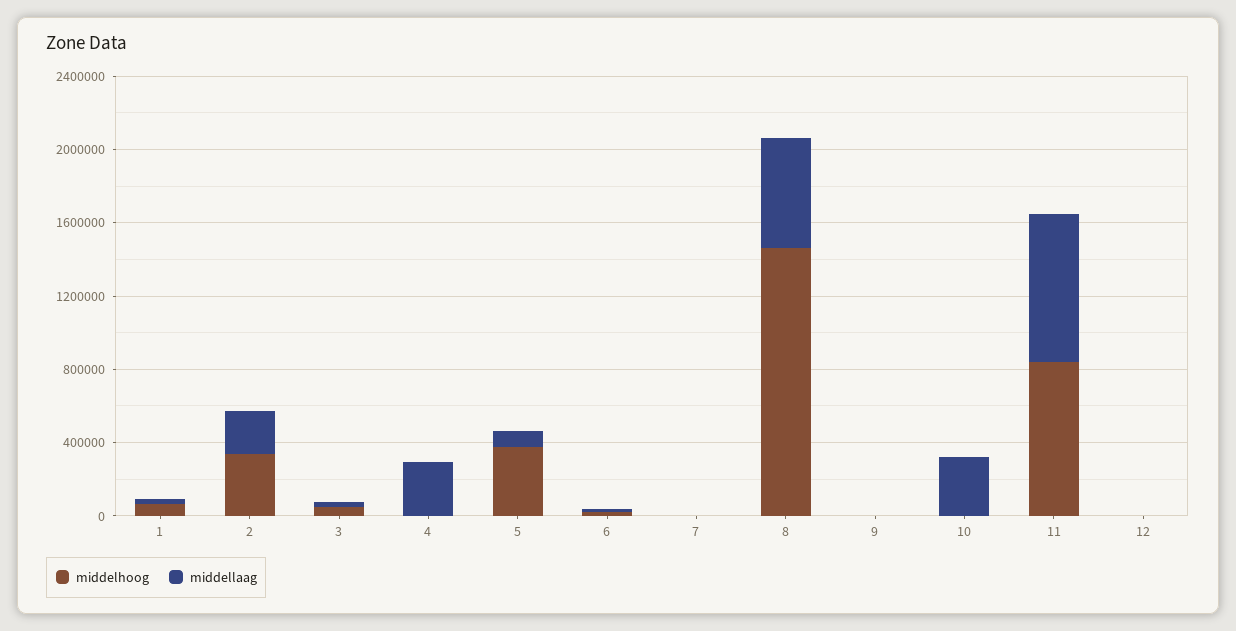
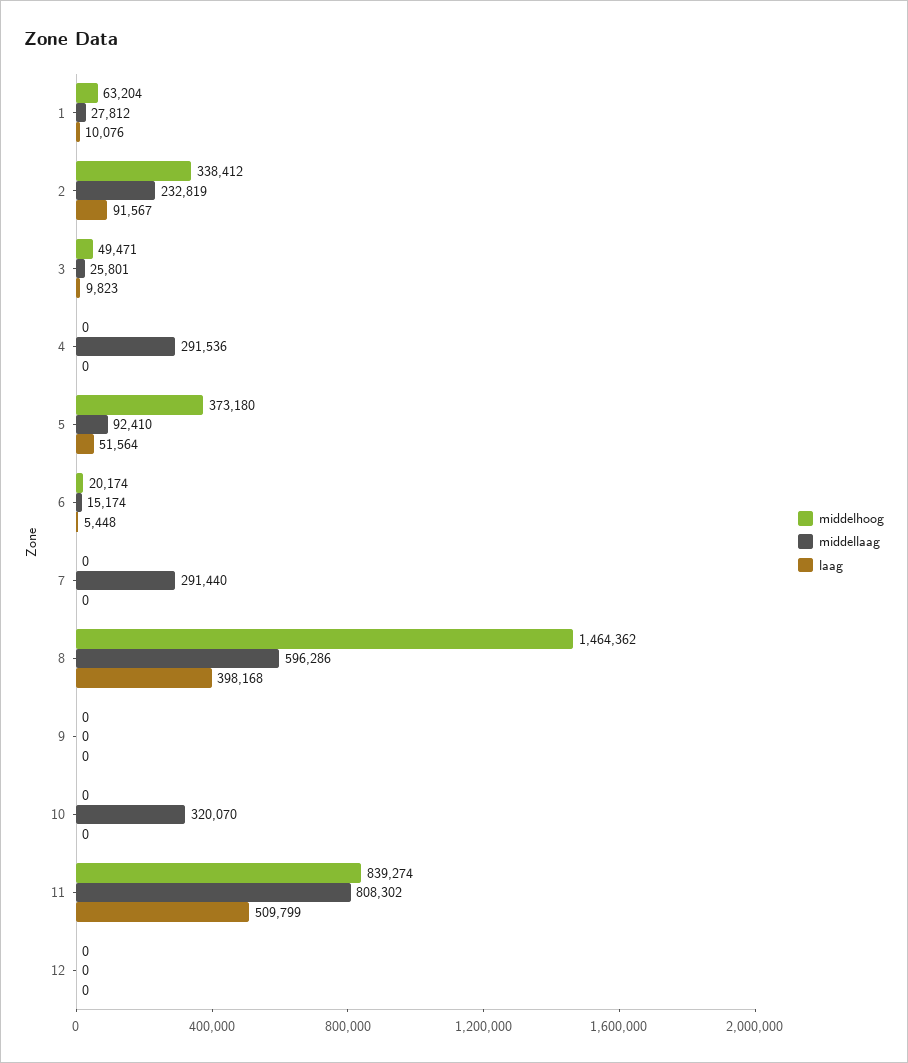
middellaag, 7: 0 -> 291440
laag, 1: none -> 10076
laag, 2: none -> 91567
laag, 3: none -> 9823
laag, 4: none -> 0
laag, 5: none -> 51564
laag, 6: none -> 5448
laag, 7: none -> 0
laag, 8: none -> 398168
laag, 9: none -> 0
laag, 10: none -> 0
laag, 11: none -> 509799
laag, 12: none -> 0

